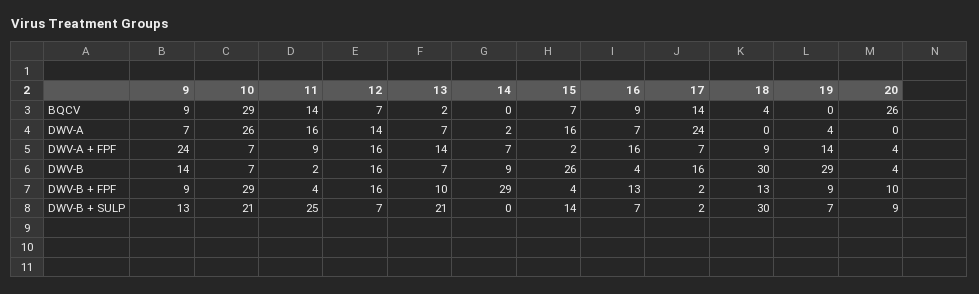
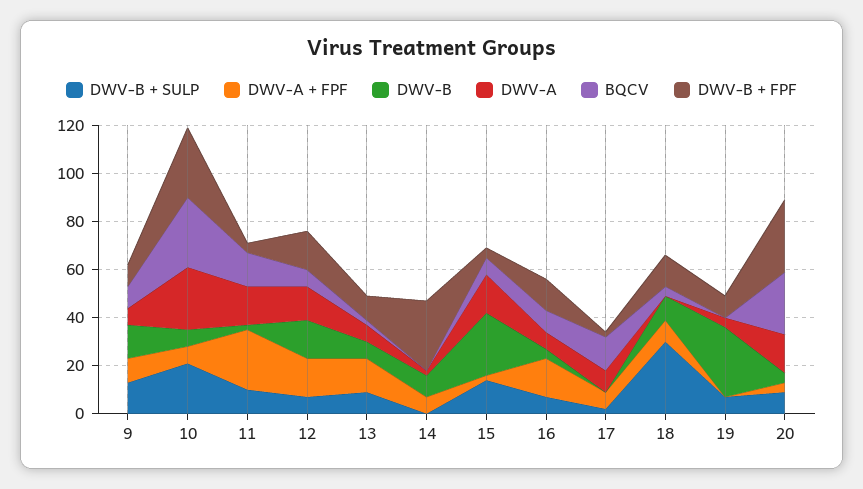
DWV-A, 17: 24 -> 10
DWV-A, 20: 0 -> 15
DWV-A + FPF, 9: 24 -> 10
DWV-A + FPF, 11: 9 -> 25
DWV-A + FPF, 19: 14 -> 0
DWV-B, 17: 16 -> 0
DWV-B, 18: 30 -> 10
DWV-B + FPF, 20: 10 -> 30
DWV-B + SULP, 11: 25 -> 10
DWV-B + SULP, 13: 21 -> 10

